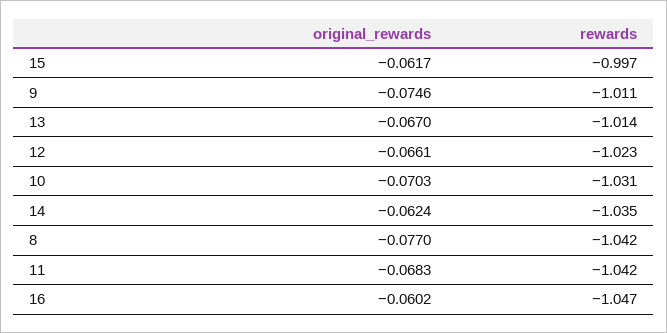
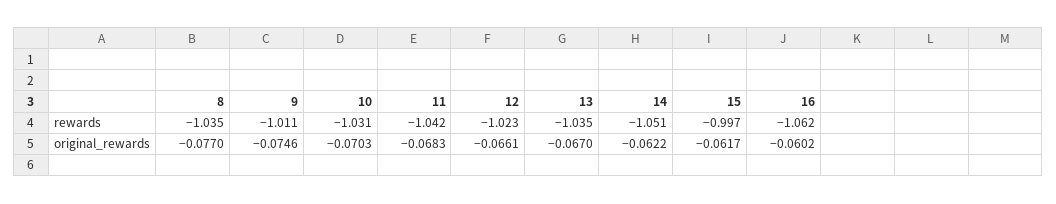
rewards, 13: -1.014 -> -1.035
original_rewards, 14: -0.0624 -> -0.0622
rewards, 14: -1.035 -> -1.051
rewards, 8: -1.042 -> -1.035
rewards, 16: -1.047 -> -1.062

